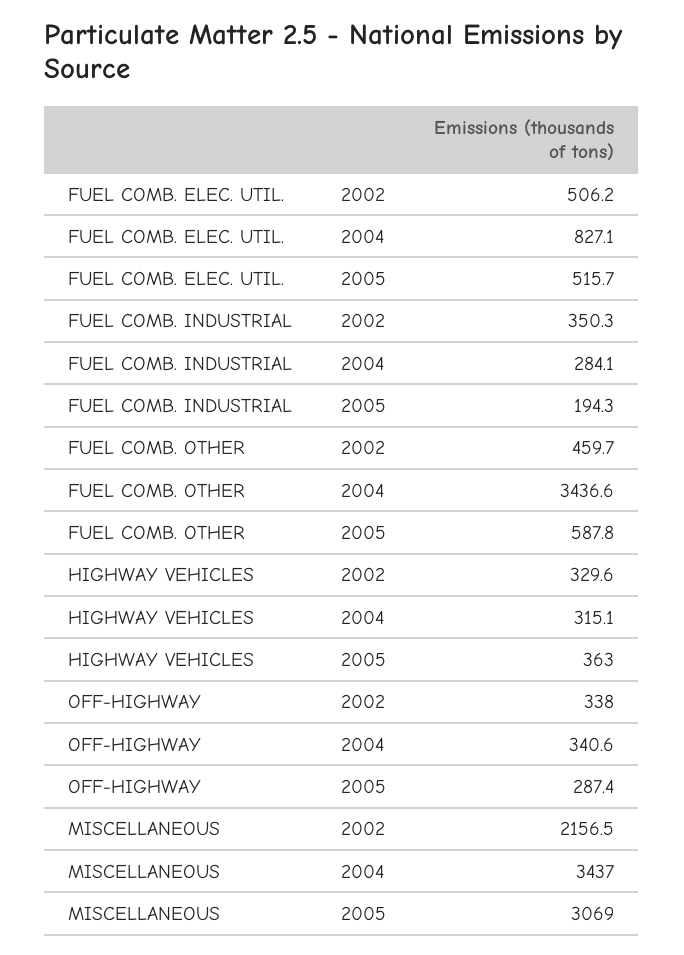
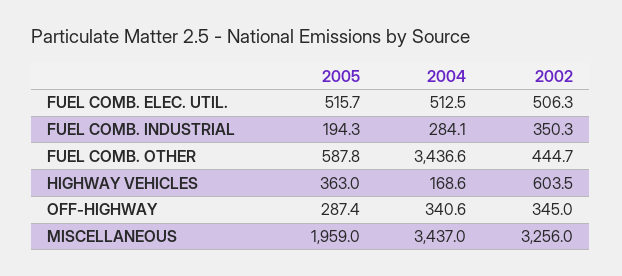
FUEL COMB. ELEC. UTIL., 2002: 506.2 -> 506.3
FUEL COMB. ELEC. UTIL., 2004: 827.1 -> 512.5
FUEL COMB. OTHER, 2002: 459.7 -> 444.7
HIGHWAY VEHICLES, 2002: 329.6 -> 603.5
HIGHWAY VEHICLES, 2004: 315.1 -> 168.6
OFF-HIGHWAY, 2002: 338 -> 345
MISCELLANEOUS, 2002: 2156.5 -> 3256
MISCELLANEOUS, 2005: 3069 -> 1959

